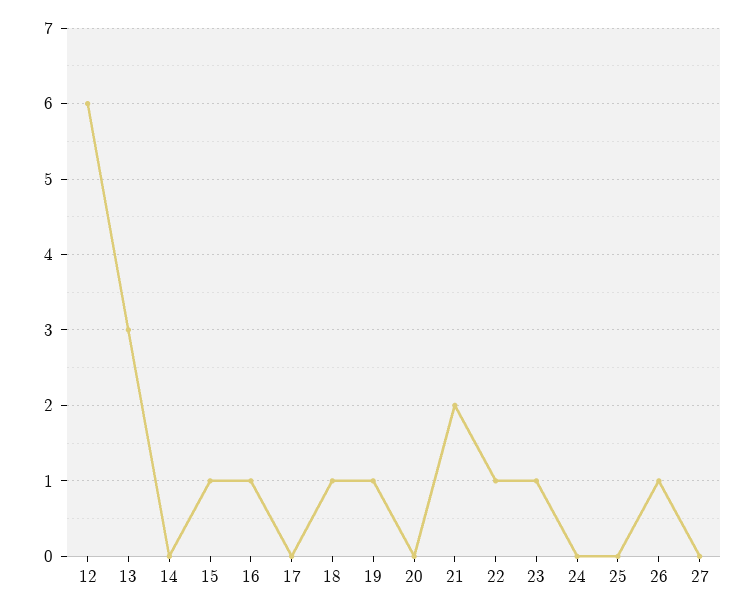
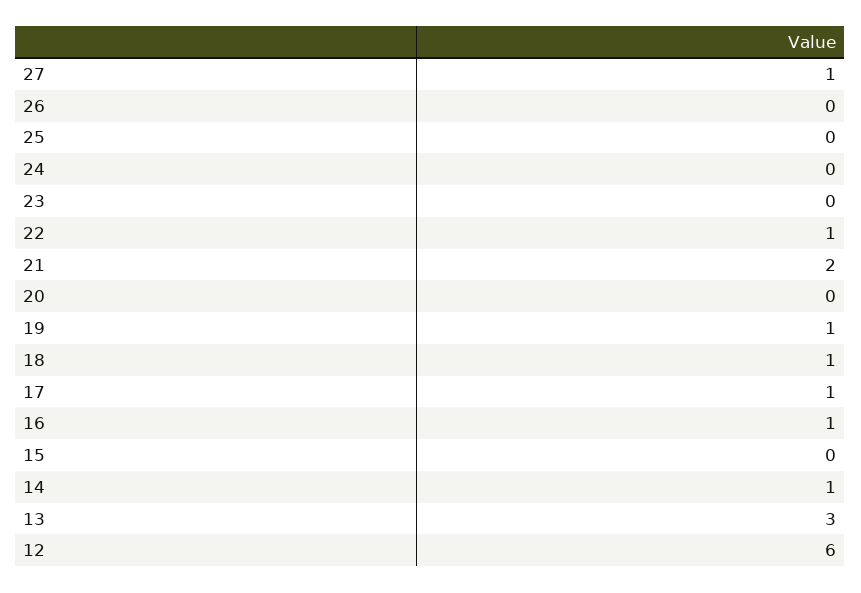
14: 0 -> 1
15: 1 -> 0
17: 0 -> 1
23: 1 -> 0
26: 1 -> 0
27: 0 -> 1

